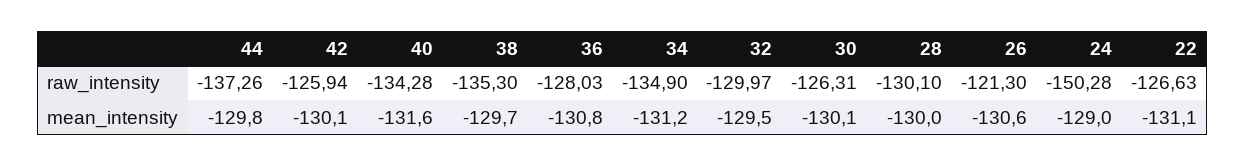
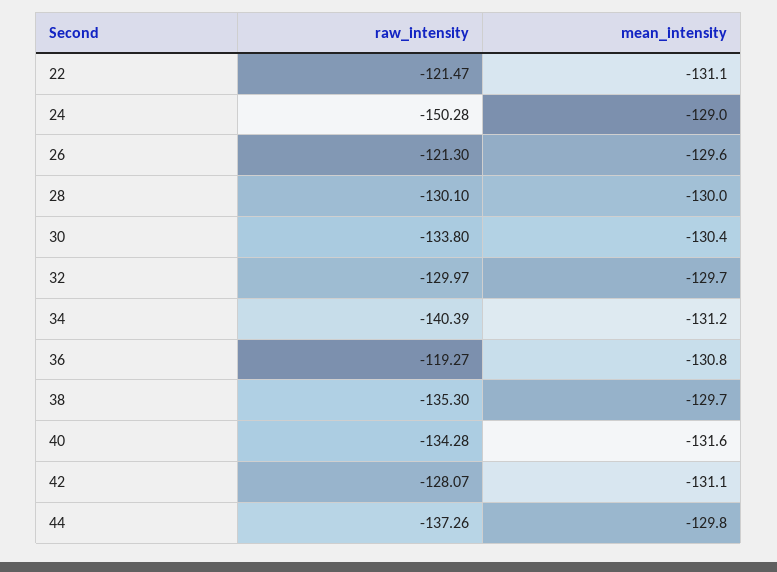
42, raw_intensity: -125.94 -> -128.07
36, raw_intensity: -128.03 -> -119.27
34, raw_intensity: -134.9 -> -140.39
30, raw_intensity: -126.31 -> -133.8
22, raw_intensity: -126.63 -> -121.47
42, mean_intensity: -130.1 -> -131.1
32, mean_intensity: -129.5 -> -129.7
30, mean_intensity: -130.1 -> -130.4
26, mean_intensity: -130.6 -> -129.6

